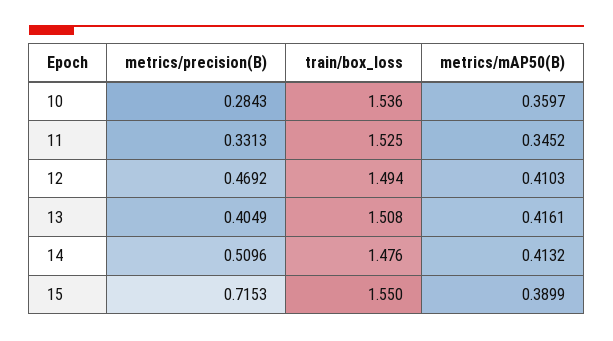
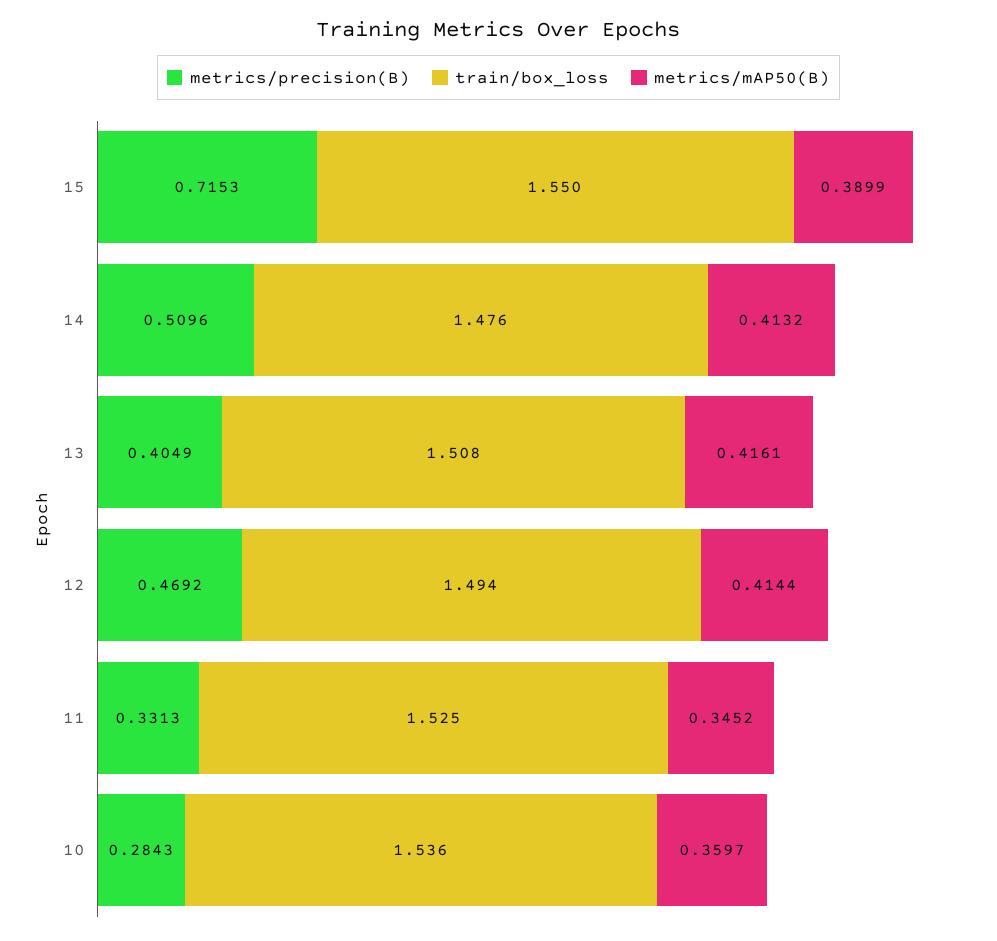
metrics/mAP50(B), 12: 0.4103 -> 0.4144

